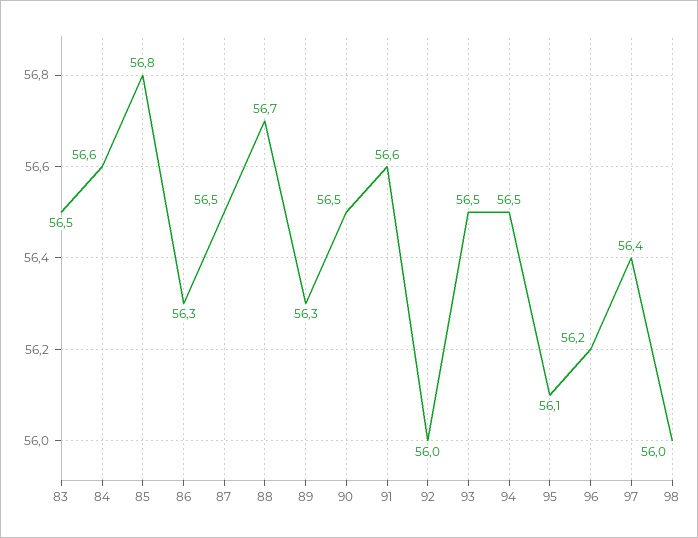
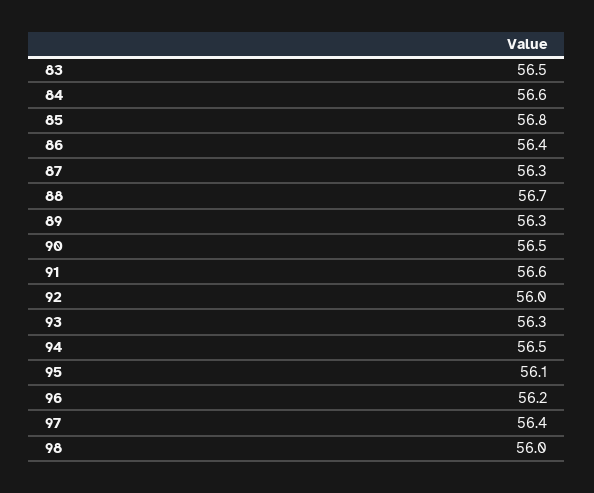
86: 56.3 -> 56.4
87: 56.5 -> 56.3
93: 56.5 -> 56.3

